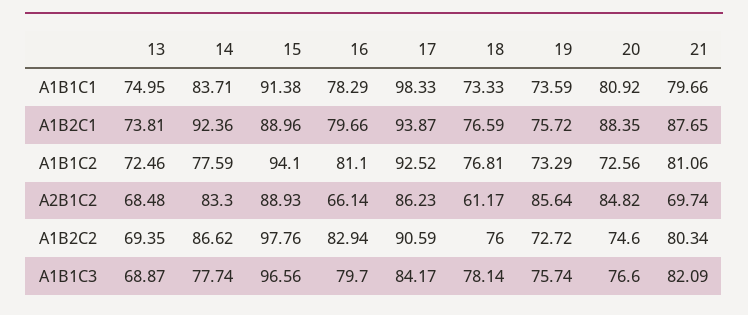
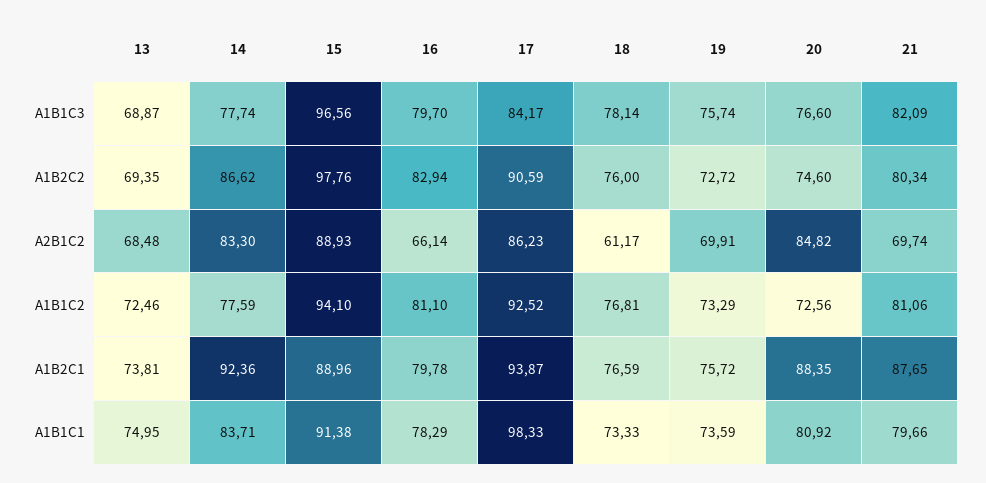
16, A1B2C1: 79.66 -> 79.78
19, A2B1C2: 85.64 -> 69.91

